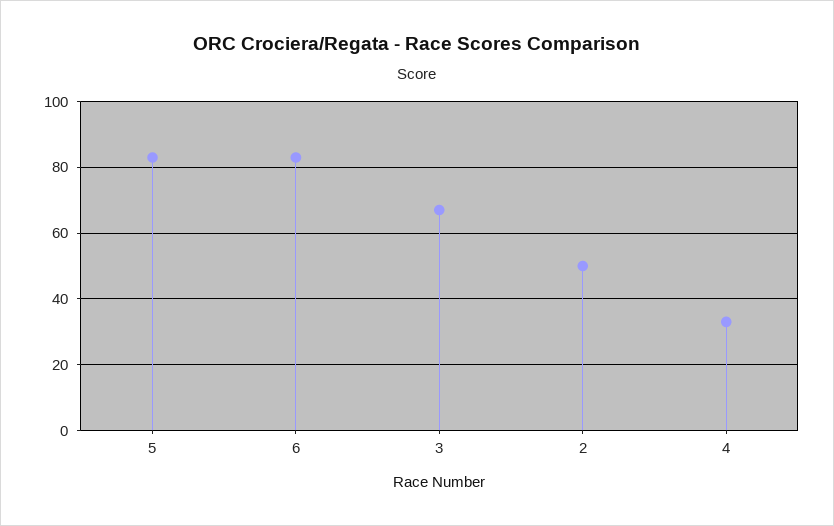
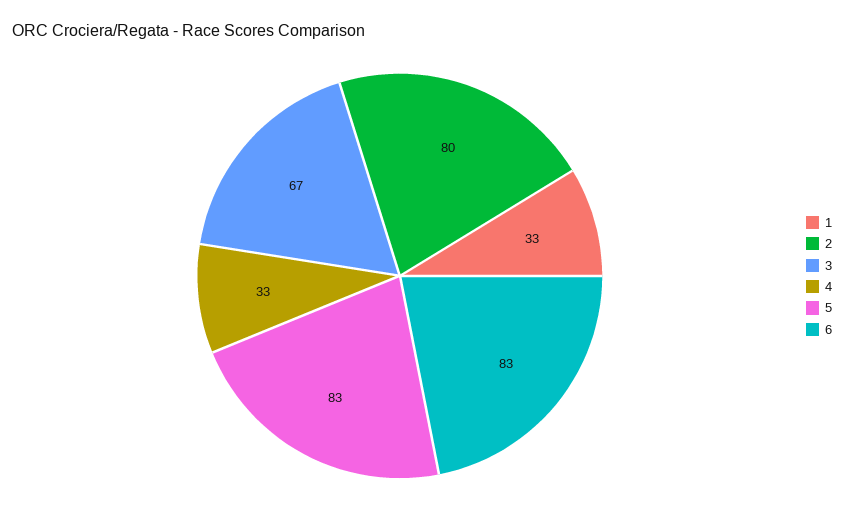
2: 50 -> 80
1: none -> 33

